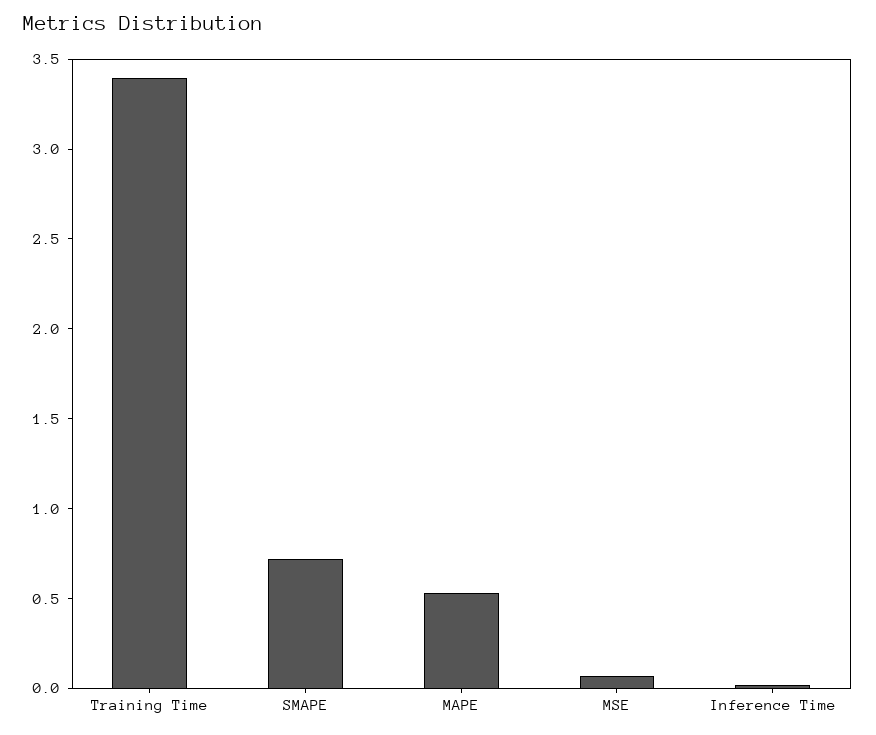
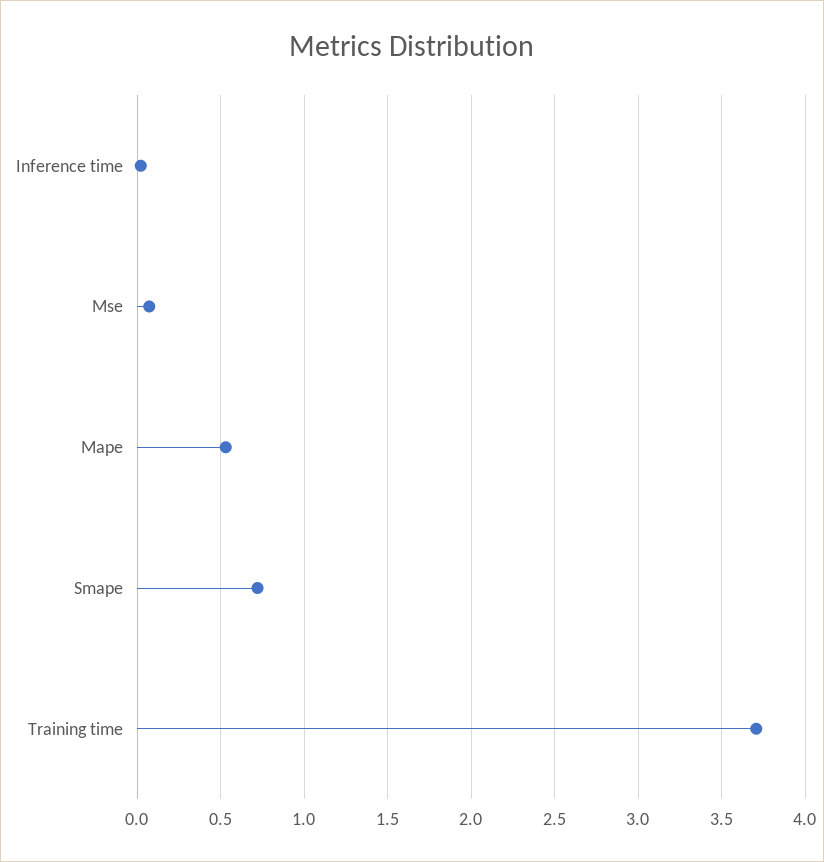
Training Time: 3.4 -> 3.7

